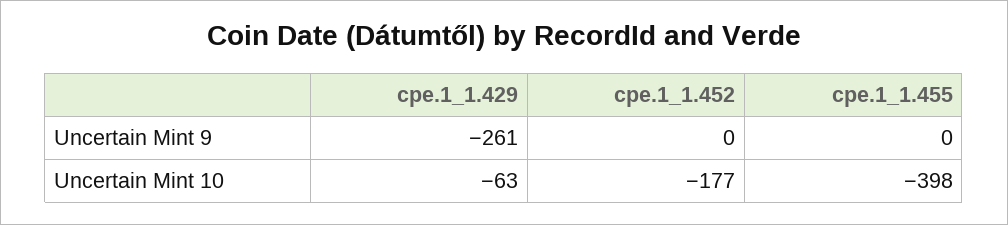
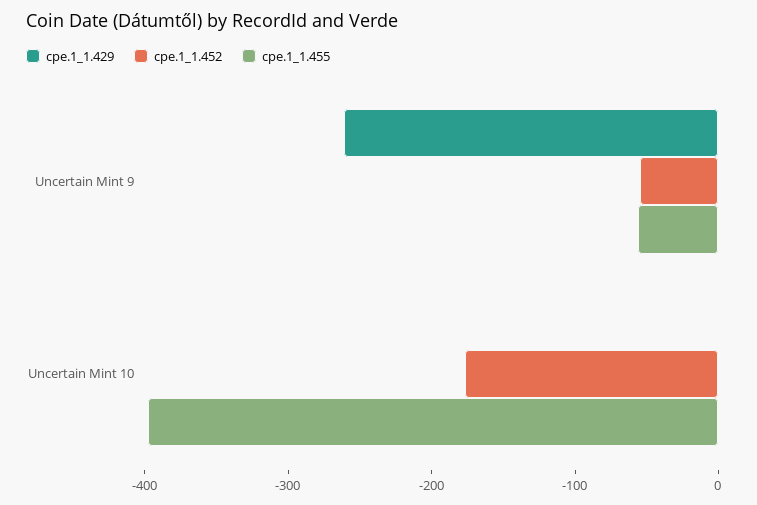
cpe.1_1.452, Uncertain Mint 9: 0 -> -60
cpe.1_1.455, Uncertain Mint 9: 0 -> -60
cpe.1_1.429, Uncertain Mint 10: -63 -> 0

